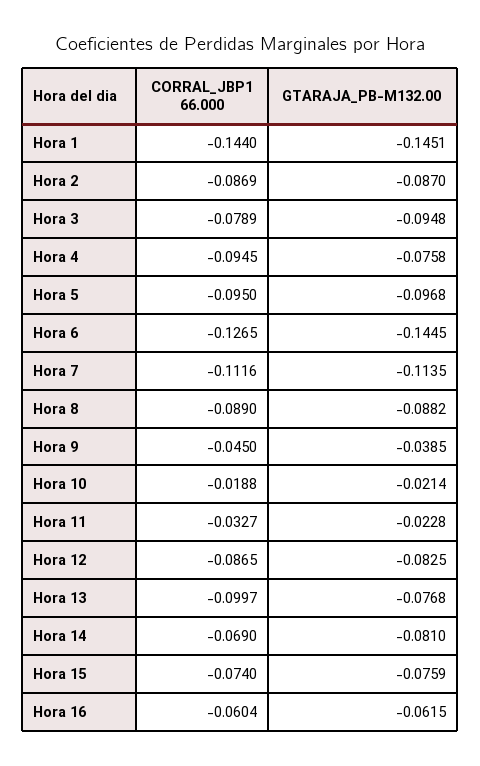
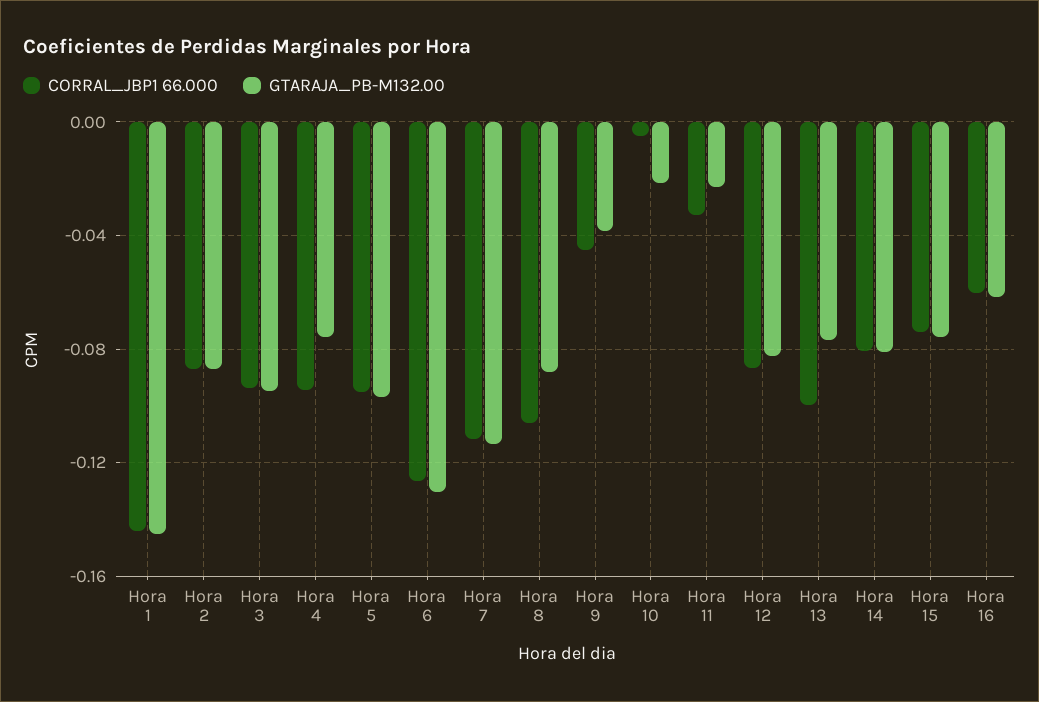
CORRAL_JBP1 66.000, Hora 3: -0.0789 -> -0.095
GTARAJA_PB-M132.00, Hora 6: -0.1445 -> -0.13
CORRAL_JBP1 66.000, Hora 8: -0.089 -> -0.105
CORRAL_JBP1 66.000, Hora 10: -0.0188 -> -0.005
CORRAL_JBP1 66.000, Hora 14: -0.069 -> -0.08

